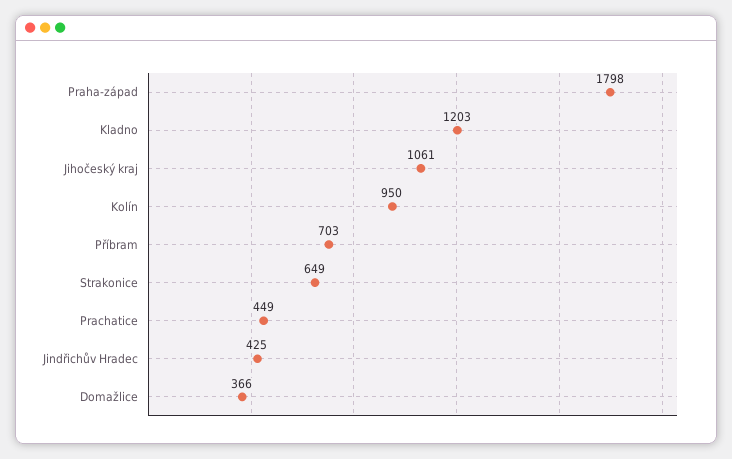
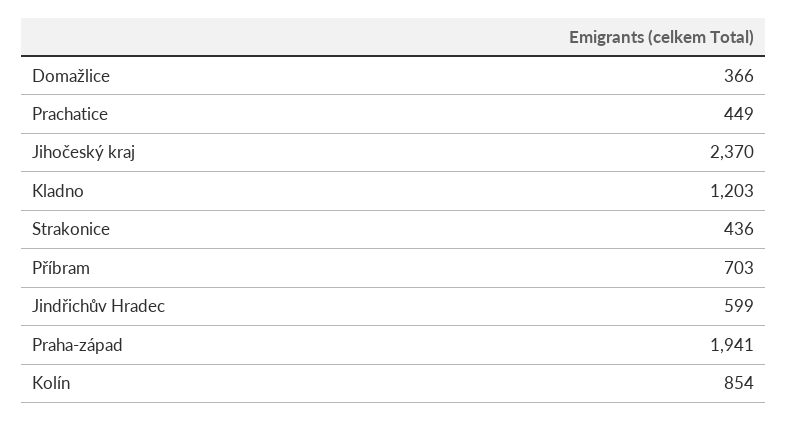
Praha-západ: 1798 -> 1941
Jihočeský kraj: 1061 -> 2370
Kolín: 950 -> 854
Strakonice: 649 -> 436
Jindřichův Hradec: 425 -> 599

